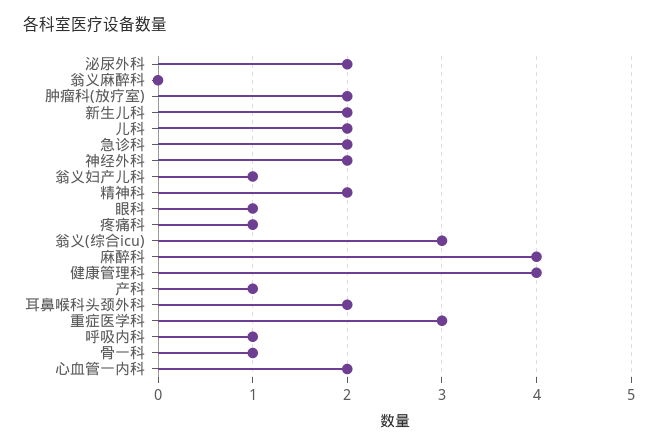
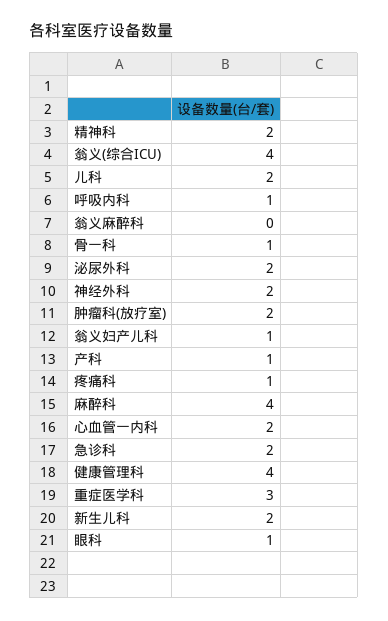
翁义(综合icu): 3 -> 4
耳鼻喉科头颈外科: 2 -> none

